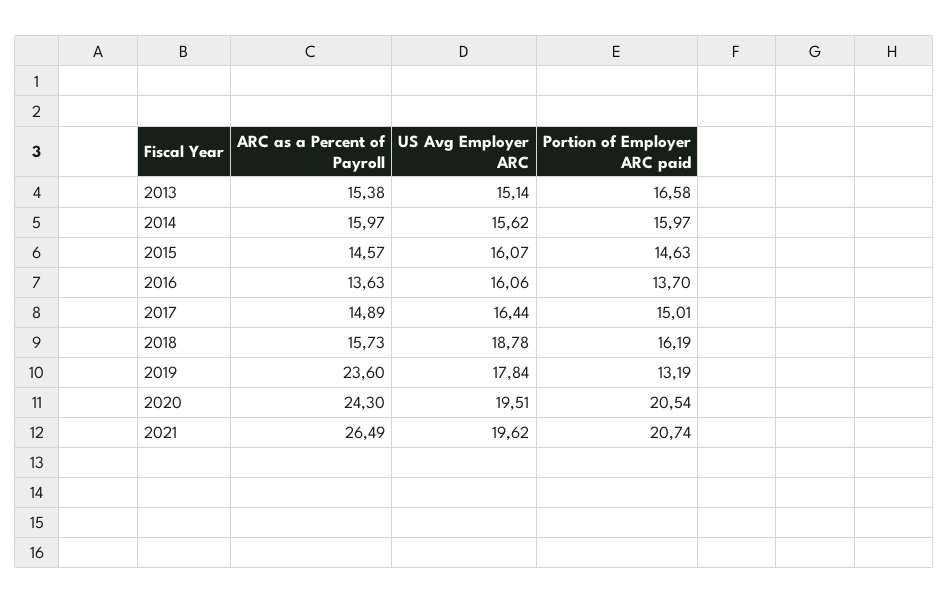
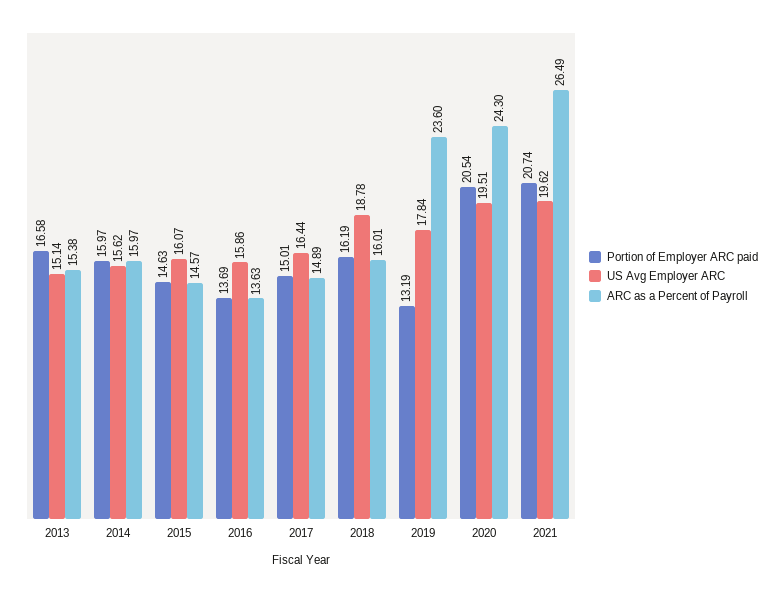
US Avg Employer ARC, 2016: 16.06 -> 15.86
Portion of Employer ARC paid, 2016: 13.7 -> 13.69
ARC as a Percent of Payroll, 2018: 15.73 -> 16.01

